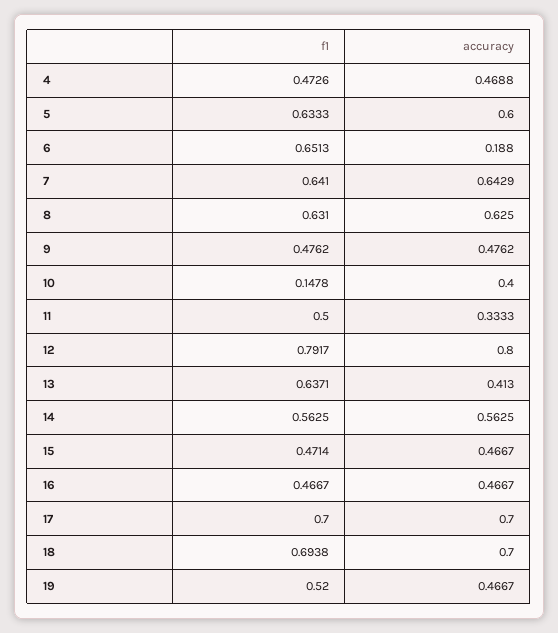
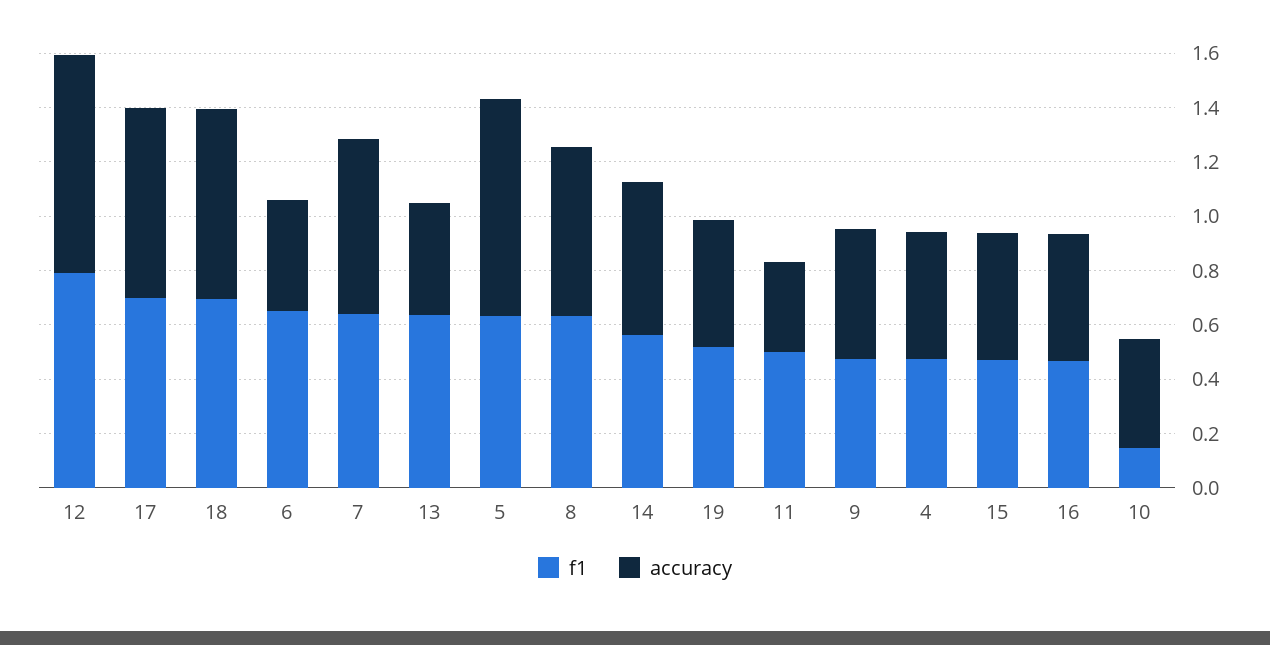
accuracy, 5: 0.6 -> 0.8
accuracy, 6: 0.188 -> 0.4

